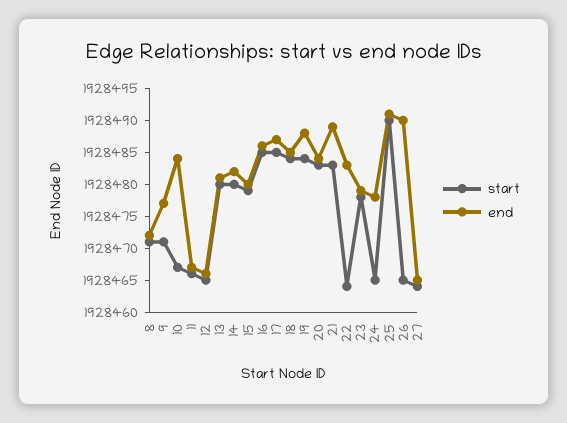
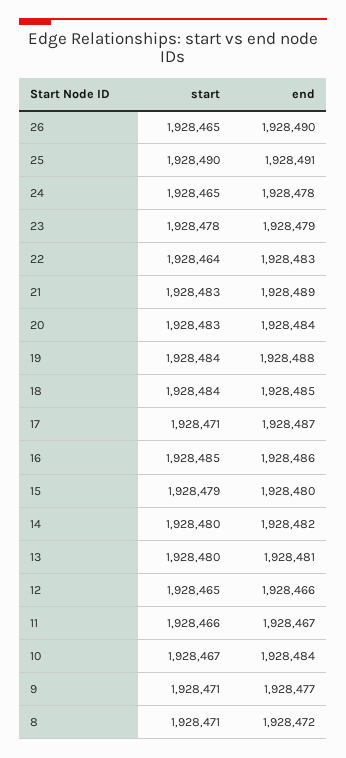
start, 17: 1928485 -> 1928471
start, 27: 1928465 -> none
end, 27: 1928465 -> none

